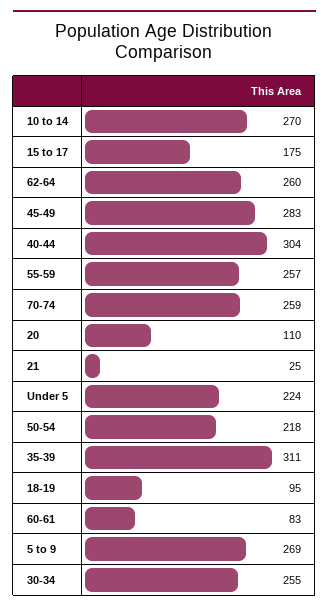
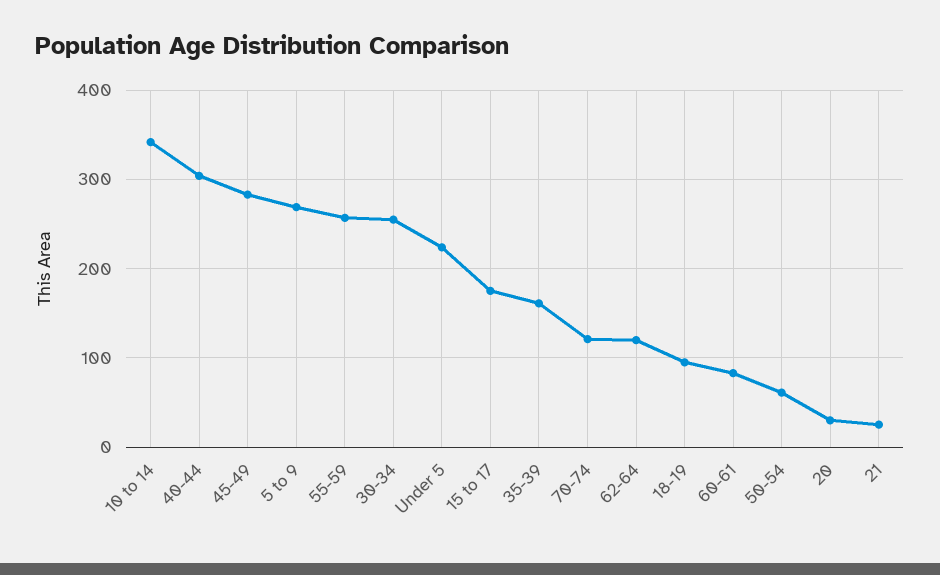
10 to 14: 270 -> 340
62-64: 260 -> 120
70-74: 259 -> 120
20: 110 -> 30
50-54: 218 -> 60
35-39: 311 -> 160

